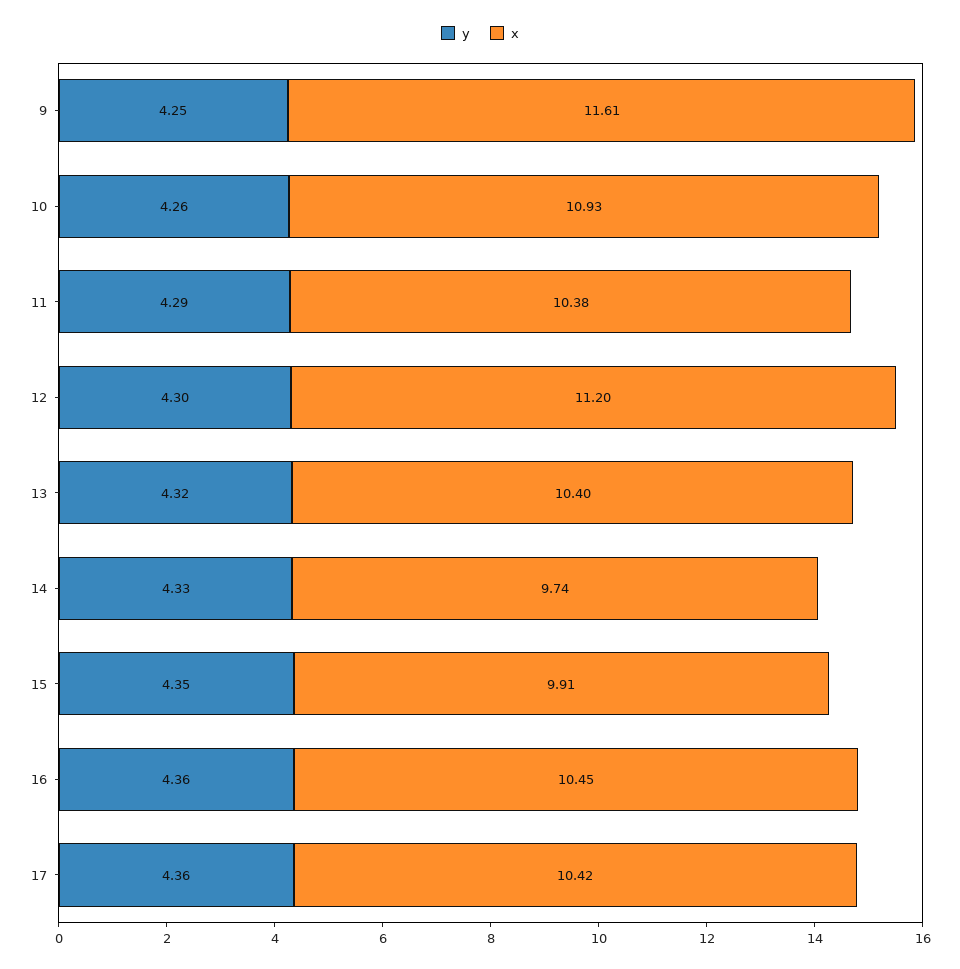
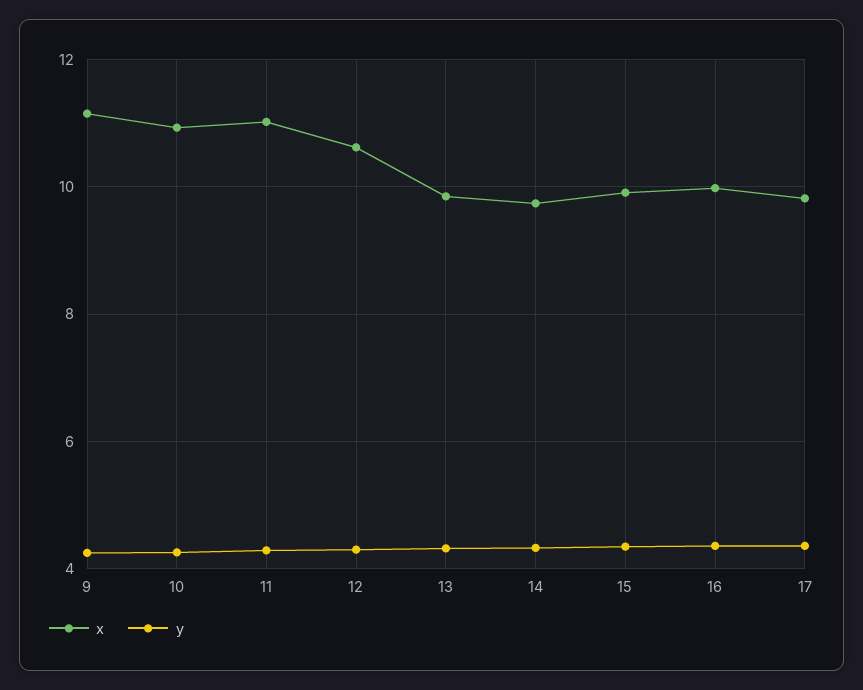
x, 9: 11.61 -> 11.2
x, 11: 10.38 -> 11
x, 12: 11.2 -> 10.6
x, 13: 10.4 -> 9.8
x, 16: 10.45 -> 10
x, 17: 10.42 -> 9.8

